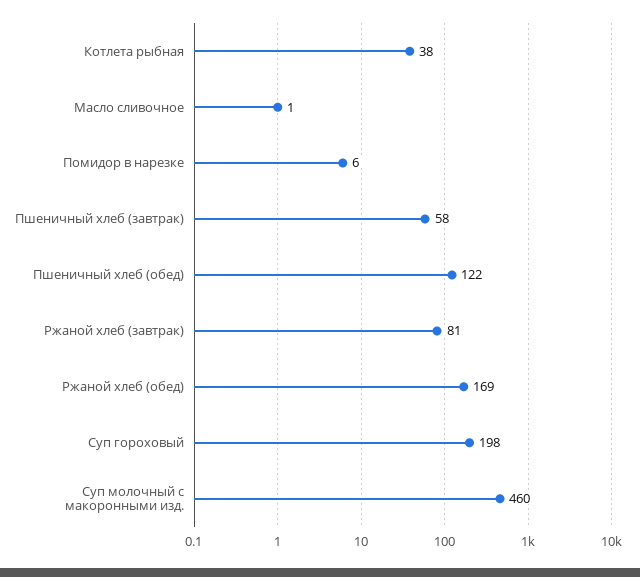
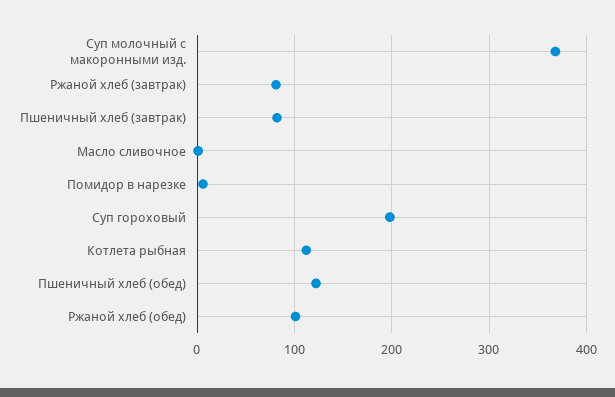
Котлета рыбная: 38 -> 110
Пшеничный хлеб (завтрак): 58 -> 80
Ржаной хлеб (обед): 169 -> 100
Суп молочный с макоронными изд.: 460 -> 370

